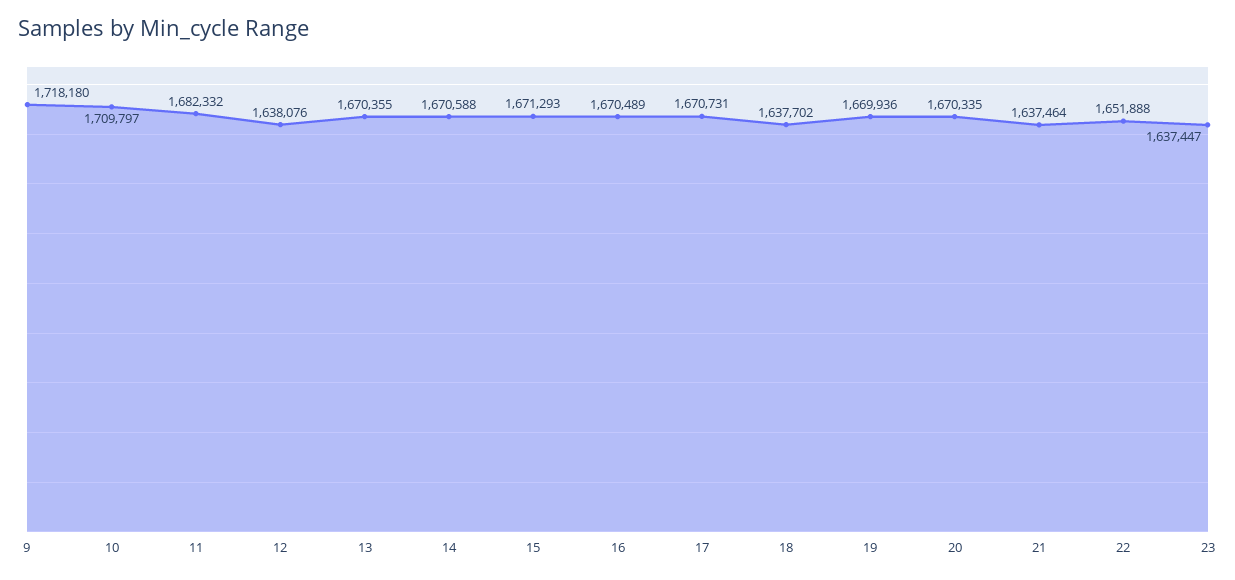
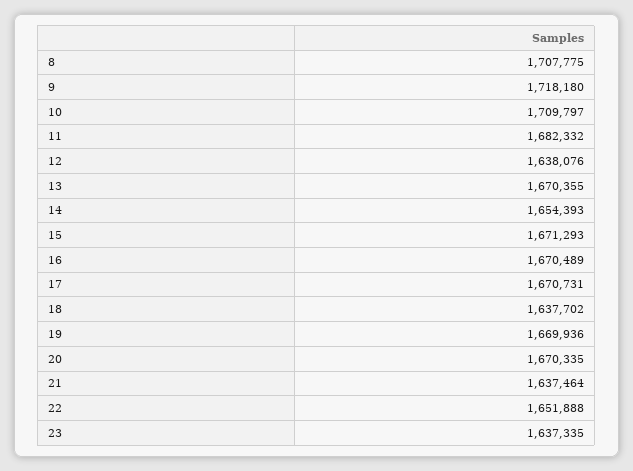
14: 1670588 -> 1654393
23: 1637447 -> 1637335
8: none -> 1707775

